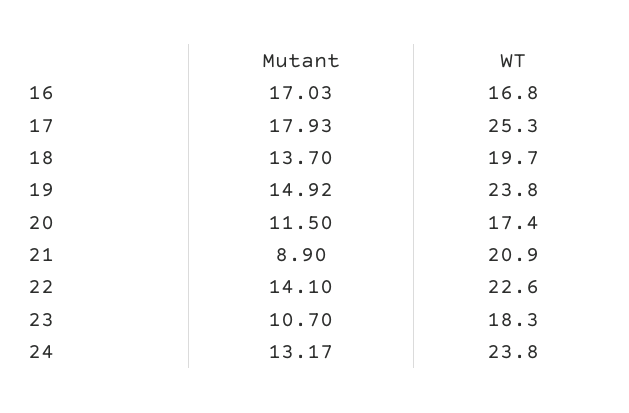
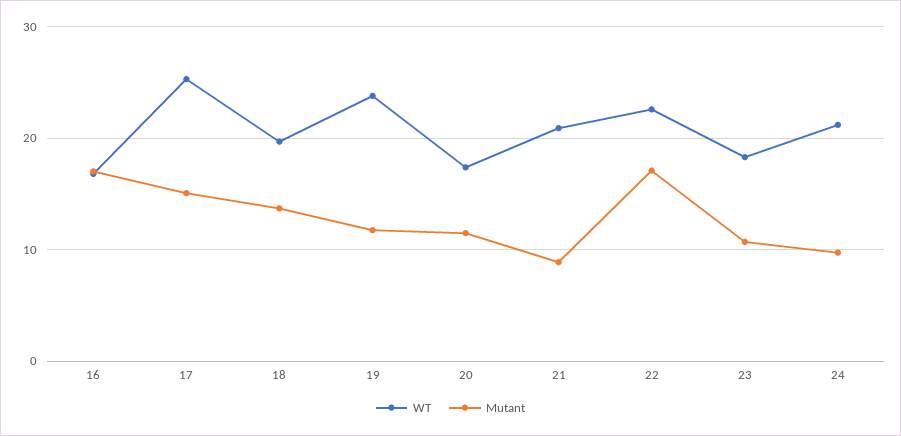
Mutant, 17: 17.93 -> 15
Mutant, 19: 14.92 -> 12
Mutant, 22: 14.1 -> 17
Mutant, 24: 13.17 -> 10
WT, 24: 23.8 -> 21

